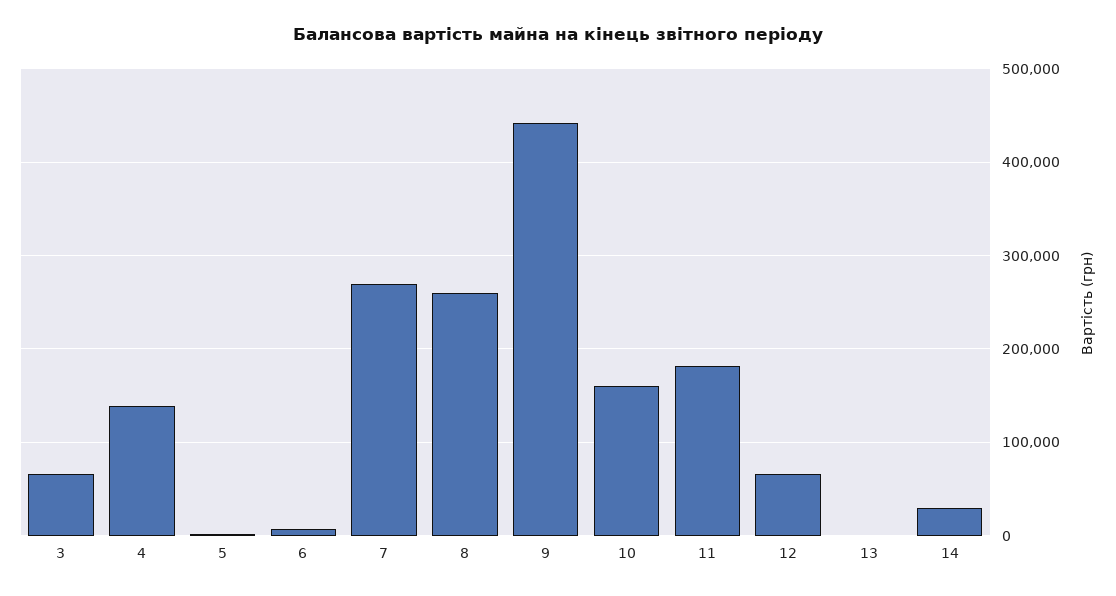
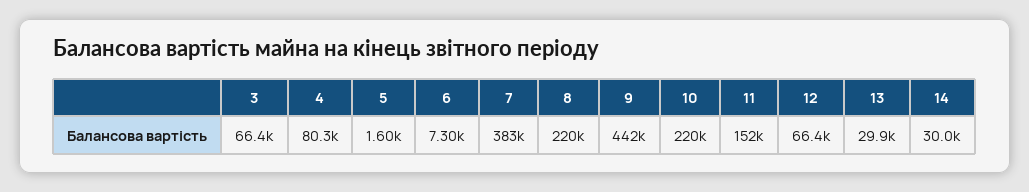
4: 140000 -> 80300
7: 270000 -> 383000
8: 260000 -> 220000
10: 160000 -> 220000
11: 180000 -> 152000
13: 0 -> 29900

